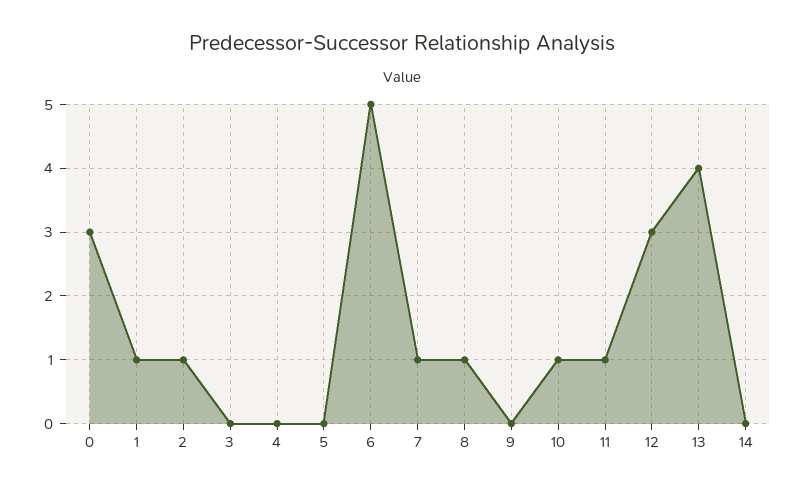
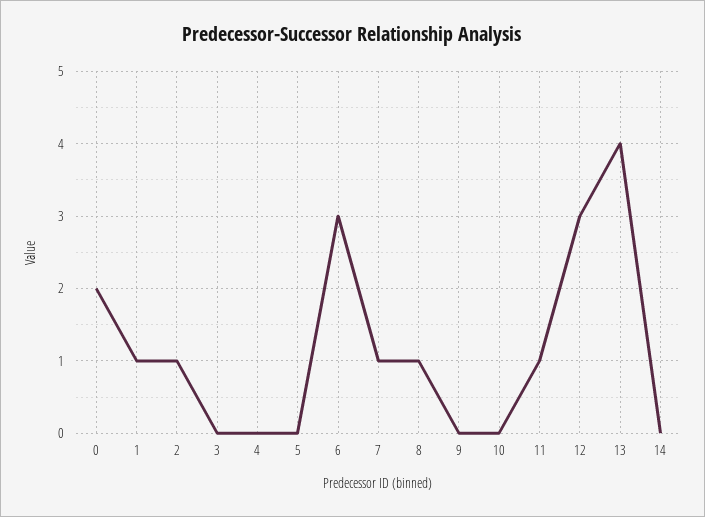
0: 3 -> 2
6: 5 -> 3
10: 1 -> 0

